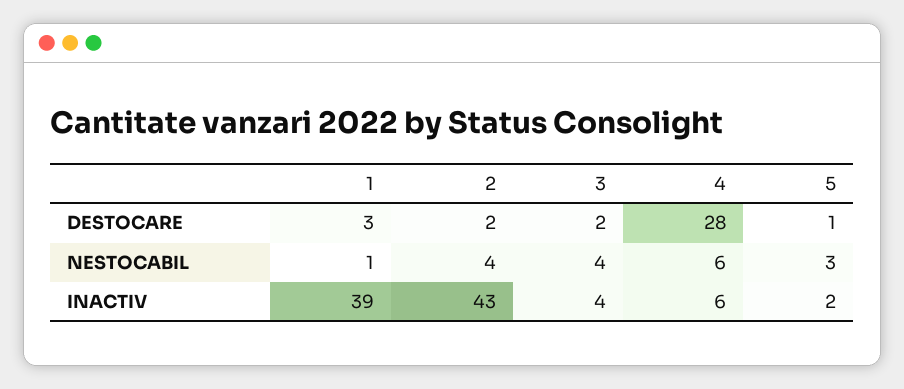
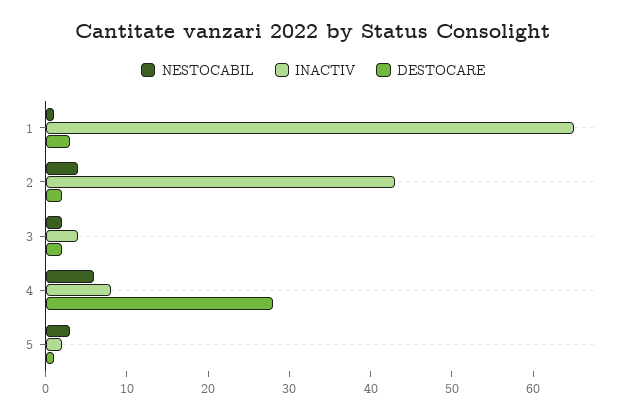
NESTOCABIL, 3: 4 -> 2
INACTIV, 1: 39 -> 65
INACTIV, 4: 6 -> 8

